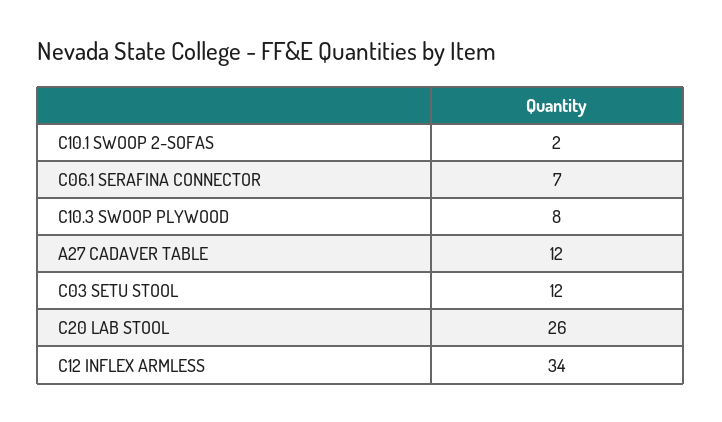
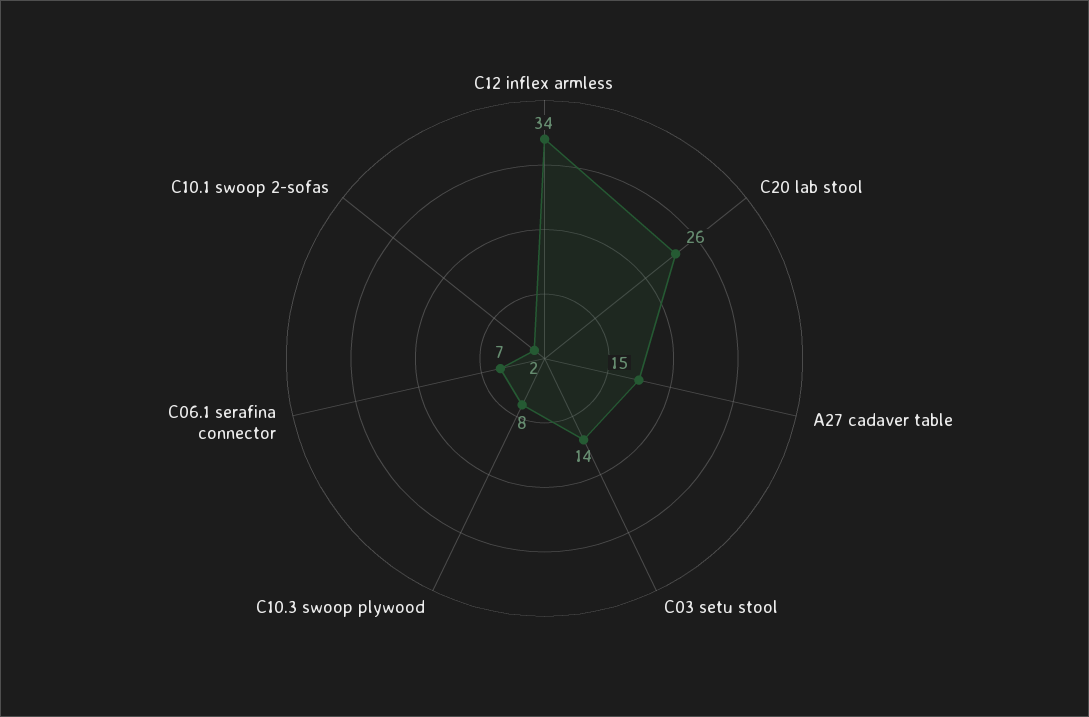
A27 CADAVER TABLE: 12 -> 15
C03 SETU STOOL: 12 -> 14

